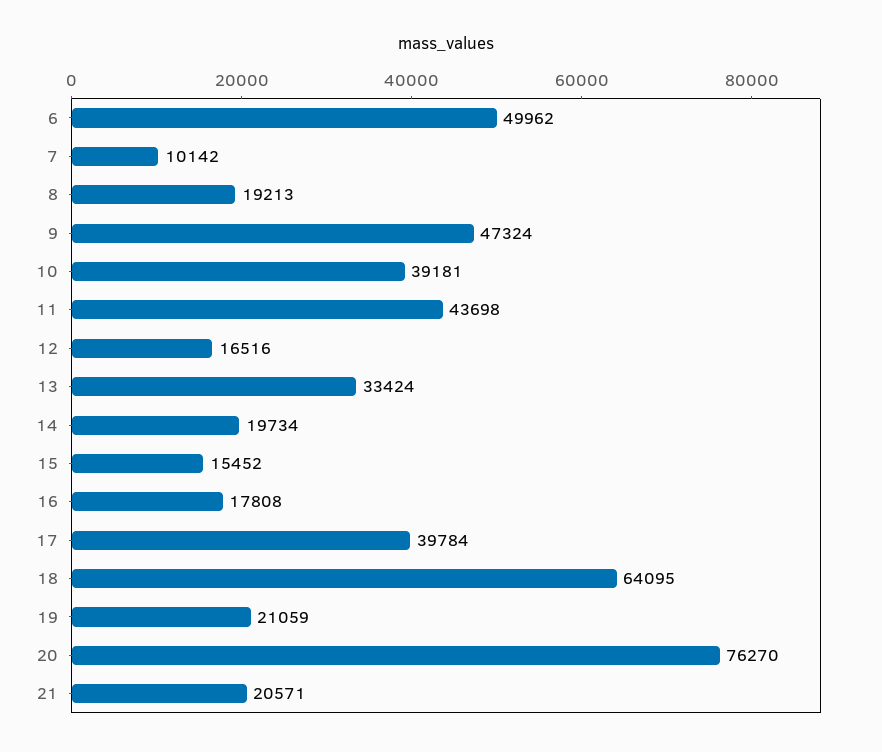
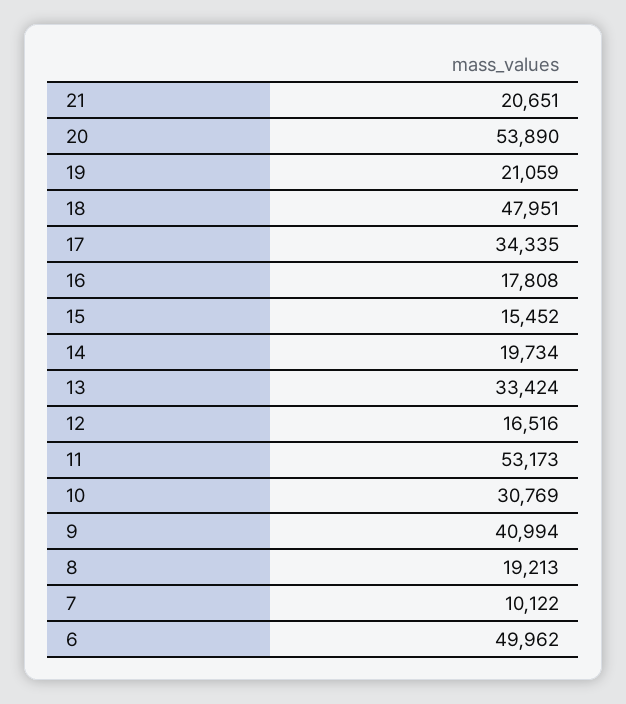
7: 10142 -> 10122
9: 47324 -> 40994
10: 39181 -> 30769
11: 43698 -> 53173
17: 39784 -> 34335
18: 64095 -> 47951
20: 76270 -> 53890
21: 20571 -> 20651

